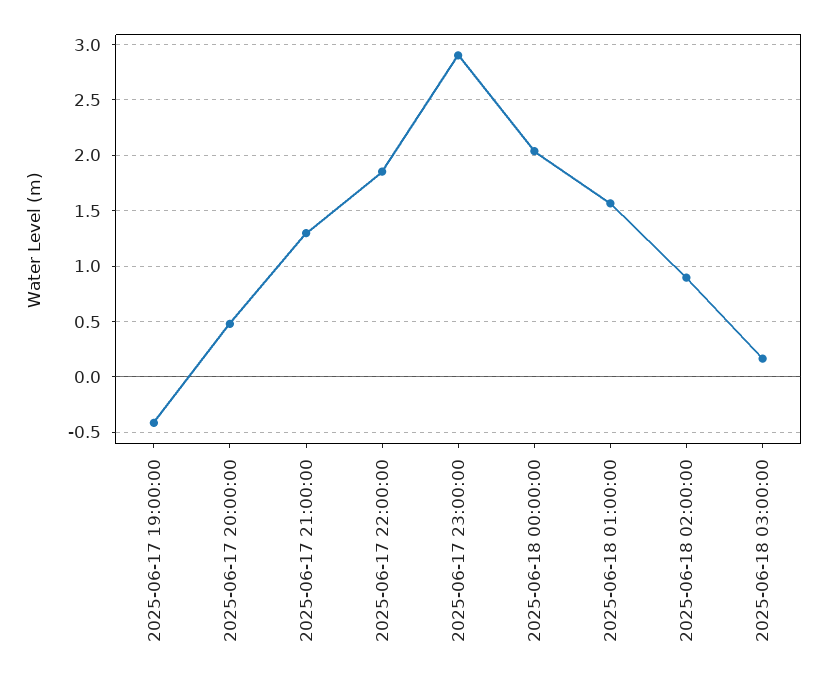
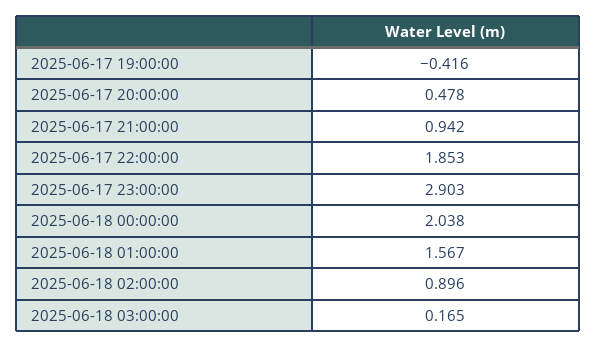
2025-06-17 21:00:00: 1.3 -> 0.942

